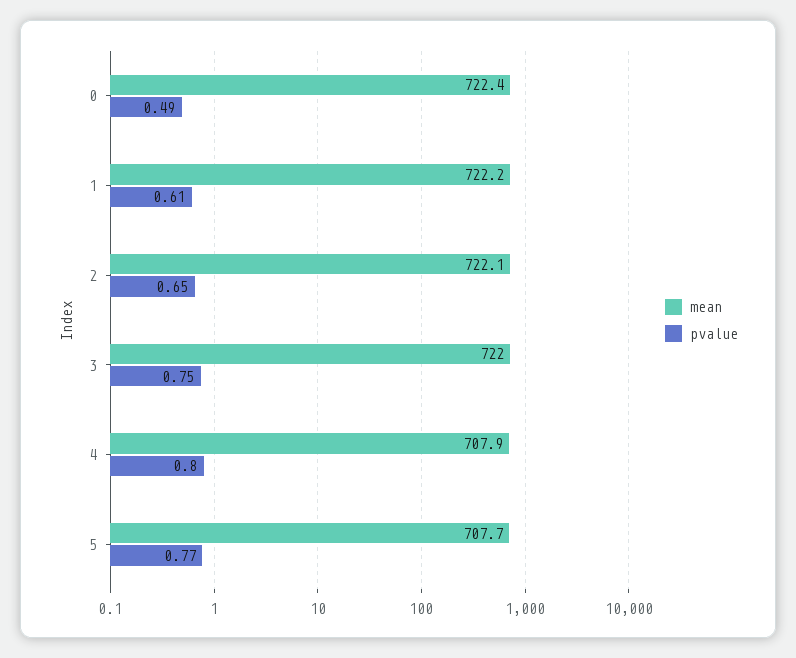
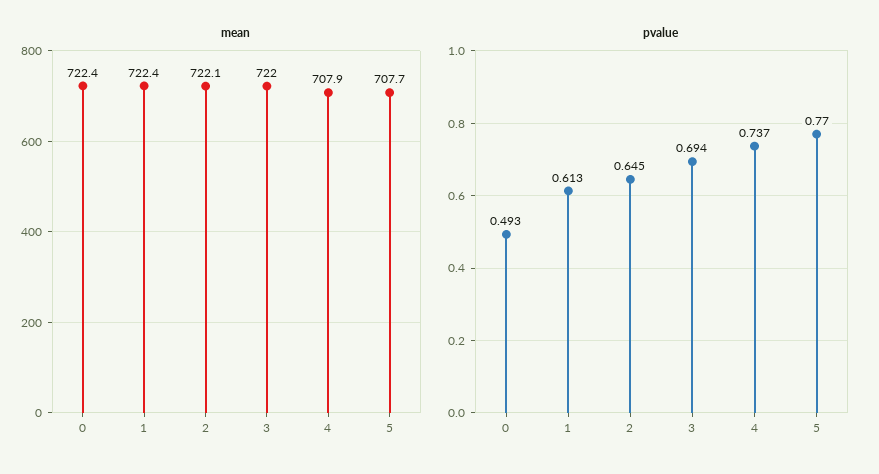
mean, 1: 722.2 -> 722.4
pvalue, 3: 0.75 -> 0.694
pvalue, 4: 0.8 -> 0.737

